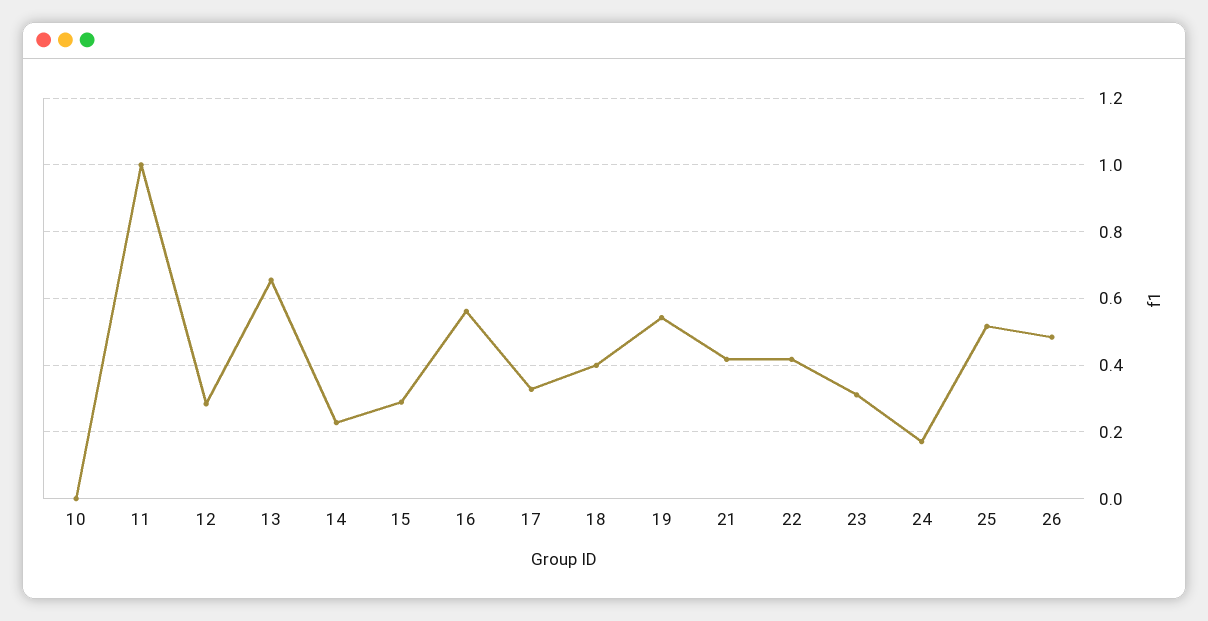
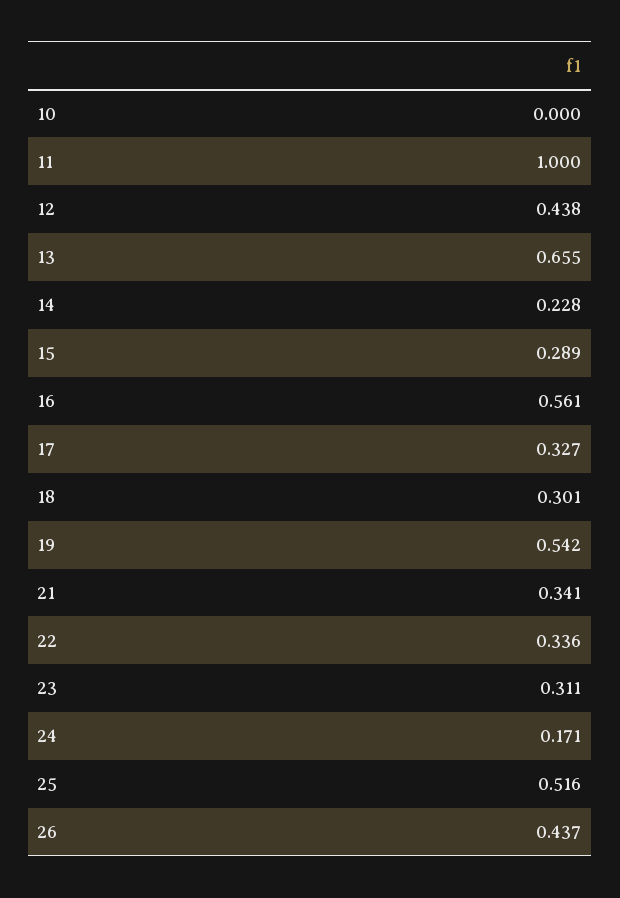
12: 0.28 -> 0.438
18: 0.4 -> 0.301
21: 0.42 -> 0.341
22: 0.42 -> 0.336
26: 0.48 -> 0.437

